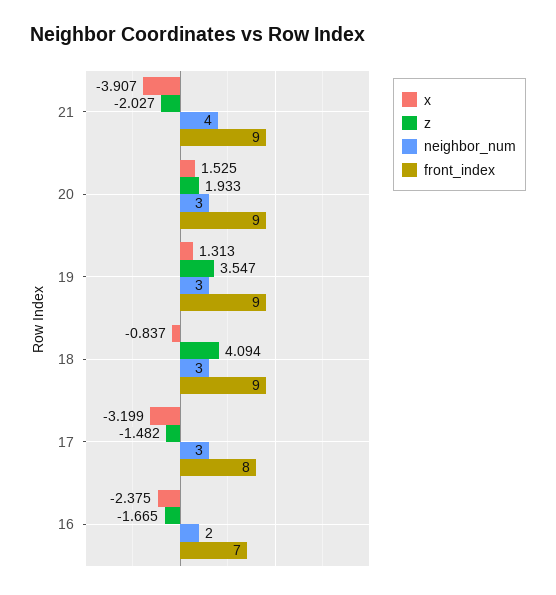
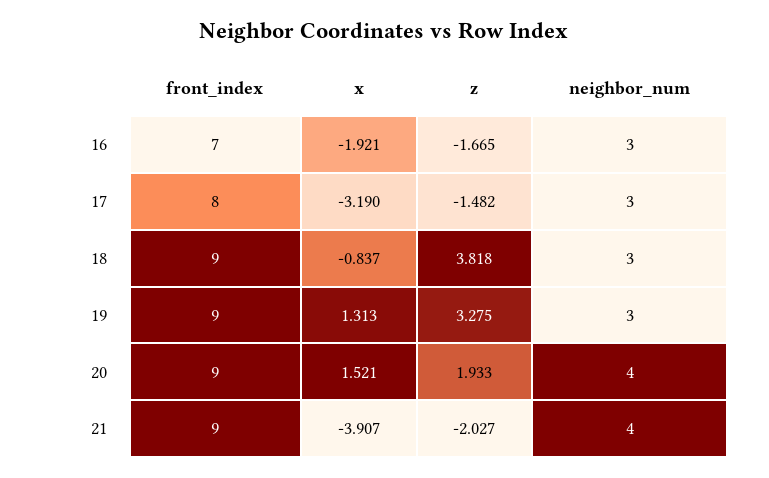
x, 20: 1.525 -> 1.521
neighbor_num, 20: 3 -> 4
z, 19: 3.547 -> 3.275
z, 18: 4.094 -> 3.818
x, 17: -3.199 -> -3.19
x, 16: -2.375 -> -1.921
neighbor_num, 16: 2 -> 3

